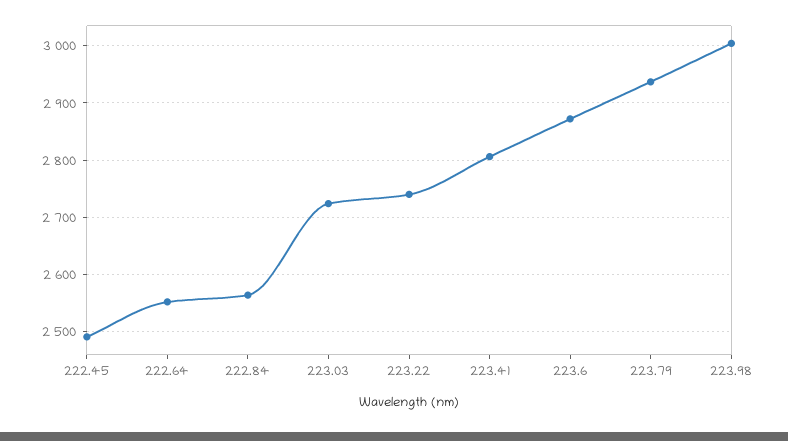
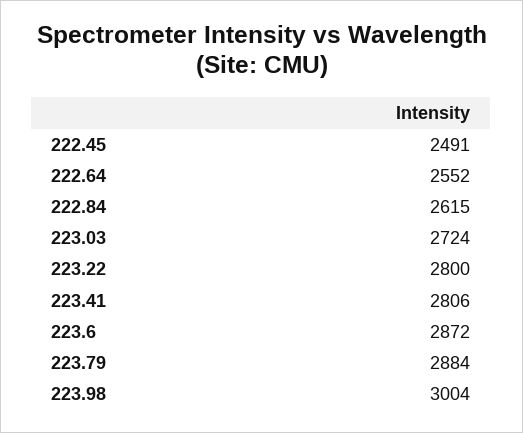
222.84: 2560 -> 2615
223.22: 2740 -> 2800
223.79: 2940 -> 2884

